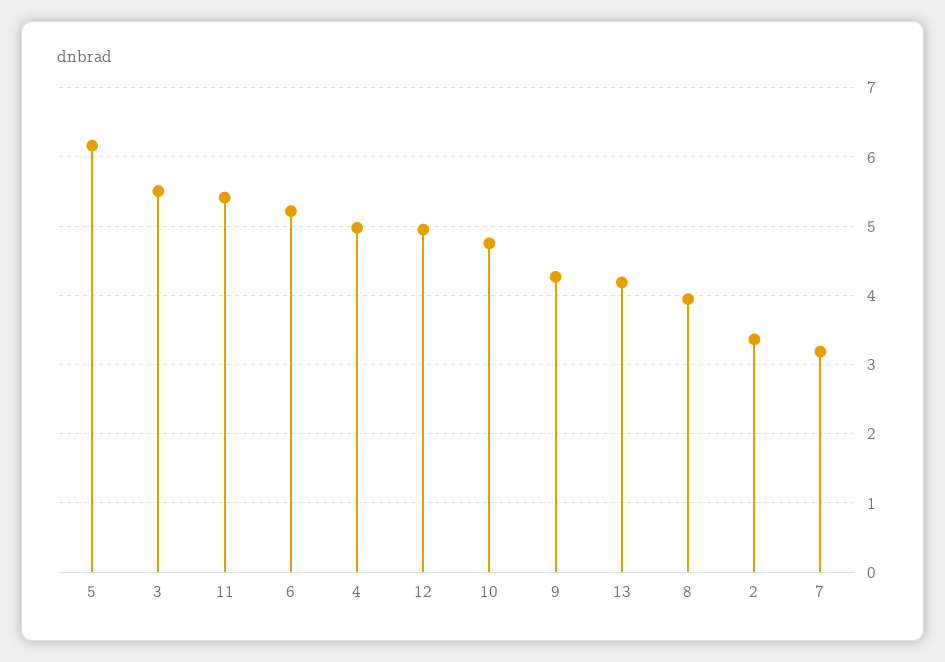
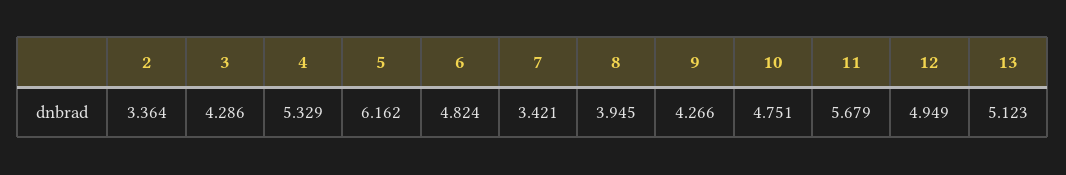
3: 5.5 -> 4.286
11: 5.4 -> 5.679
6: 5.2 -> 4.824
4: 5 -> 5.329
13: 4.2 -> 5.123
7: 3.2 -> 3.421

